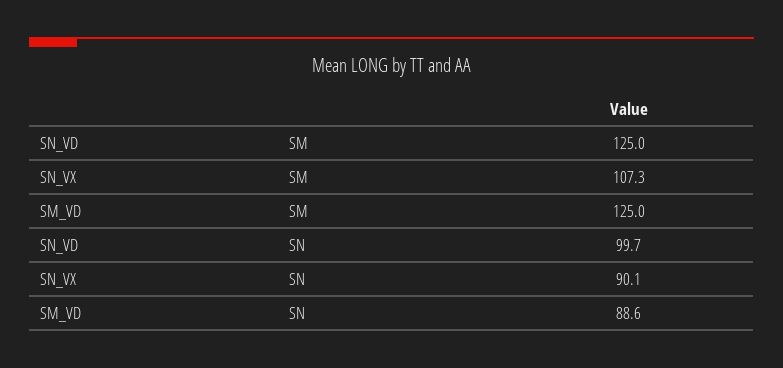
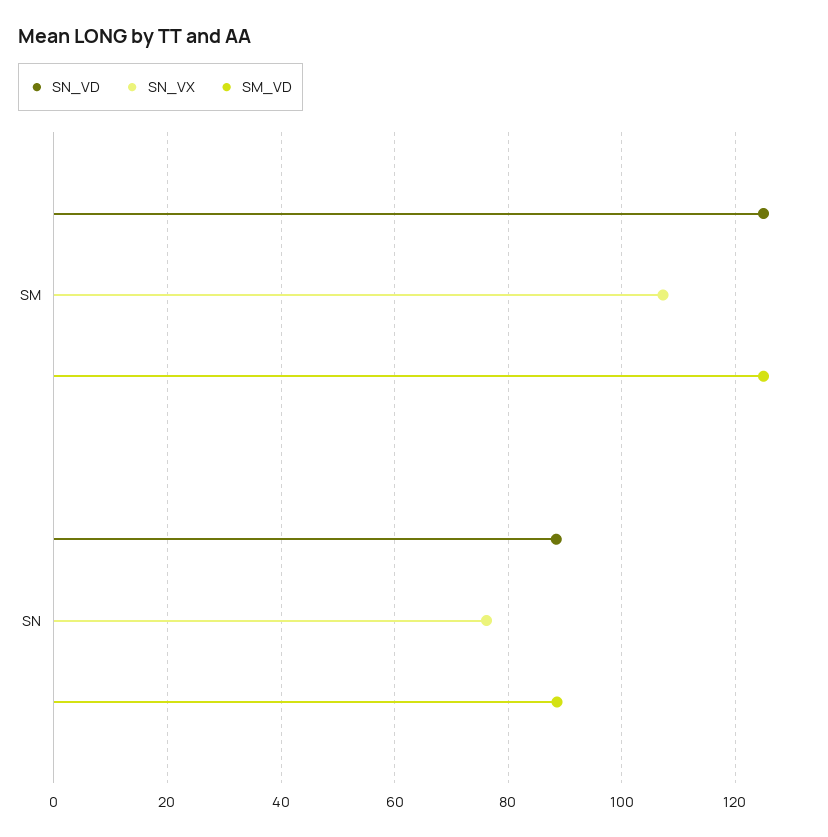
SN_VD, SN: 99.7 -> 88
SN_VX, SN: 90.1 -> 76

